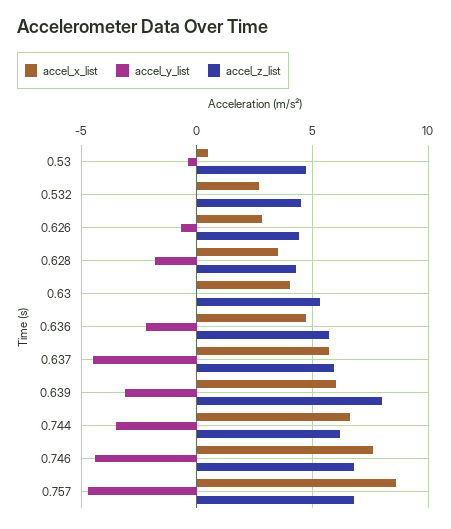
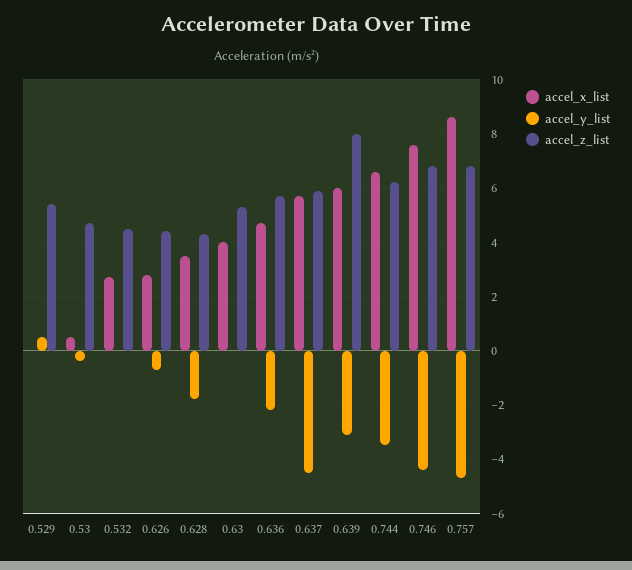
accel_x_list, 0.529: none -> 0
accel_y_list, 0.529: none -> 0.5
accel_z_list, 0.529: none -> 5.5

